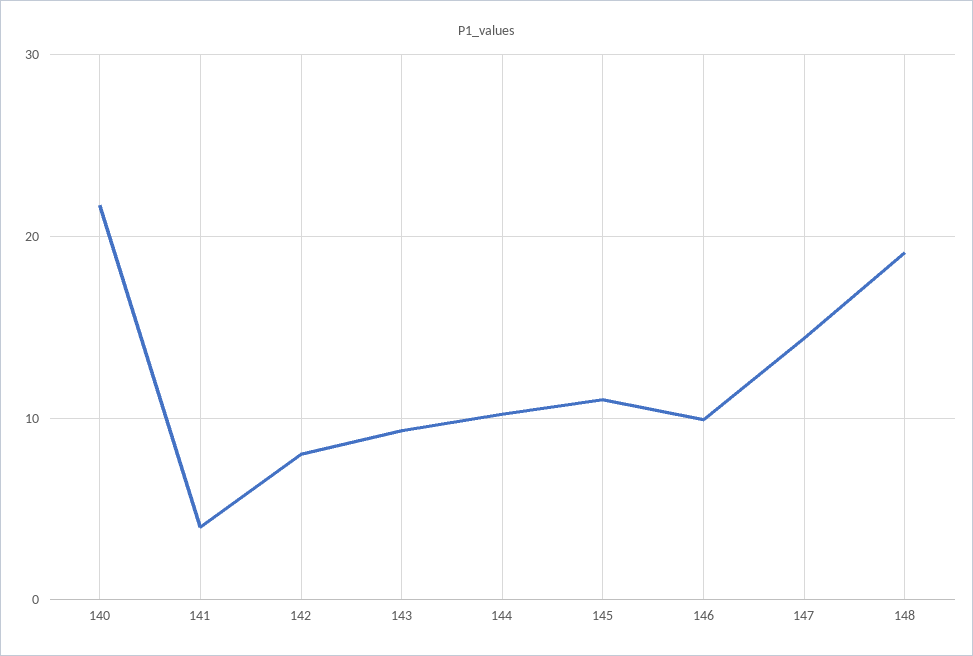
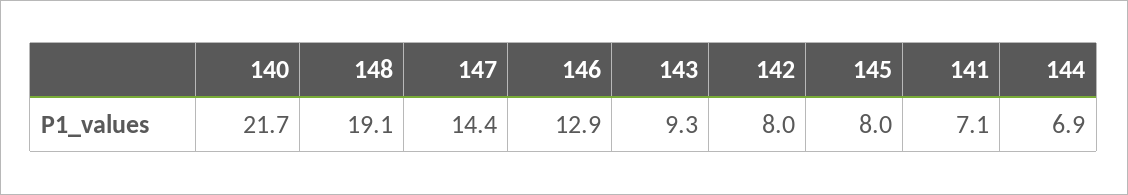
141: 4 -> 7.1
144: 10 -> 6.9
145: 11 -> 8
146: 10 -> 12.9

